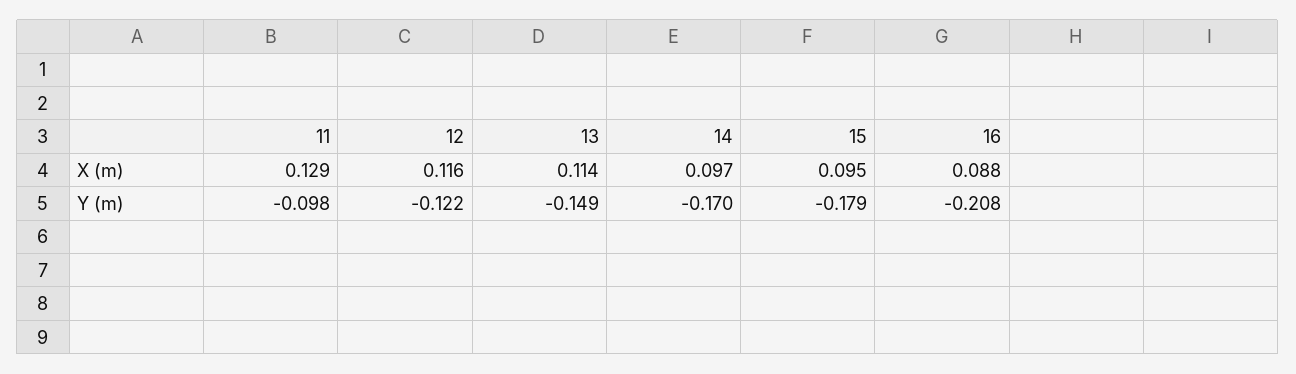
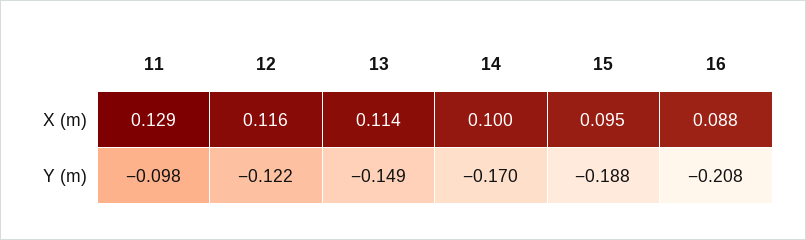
14, X (m): 0.097 -> 0.1
15, Y (m): -0.179 -> -0.188

